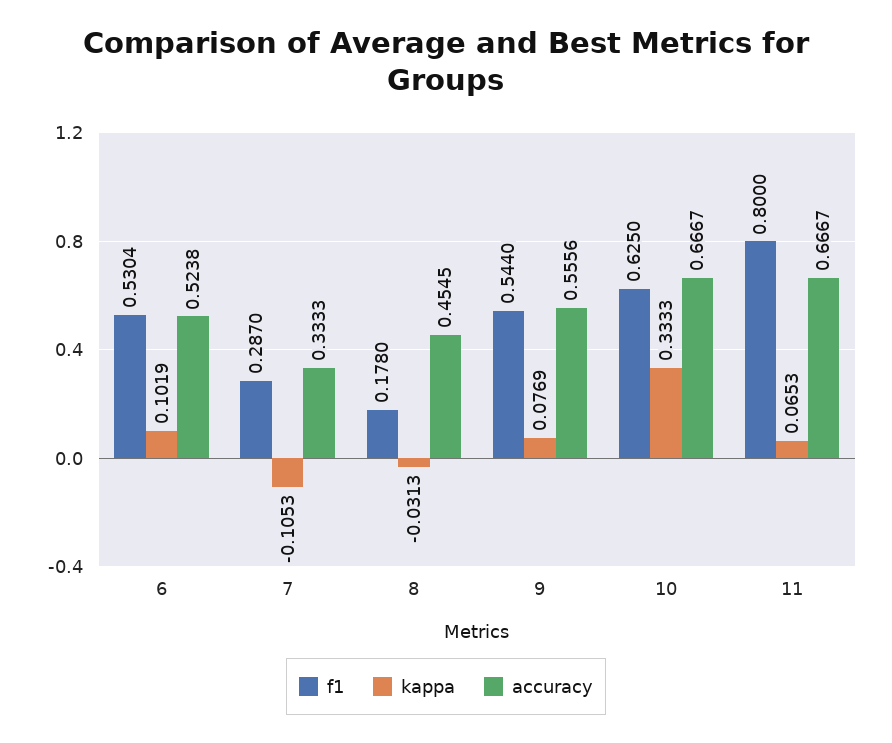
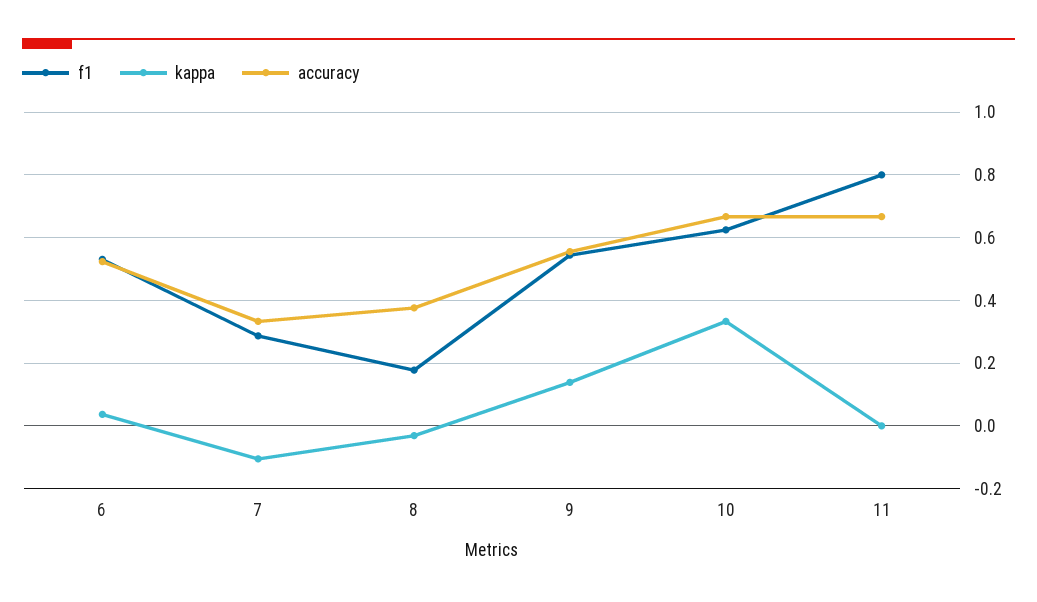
kappa, 6: 0.1019 -> 0.04
accuracy, 8: 0.4545 -> 0.38
kappa, 9: 0.0769 -> 0.14
kappa, 11: 0.0653 -> 0

